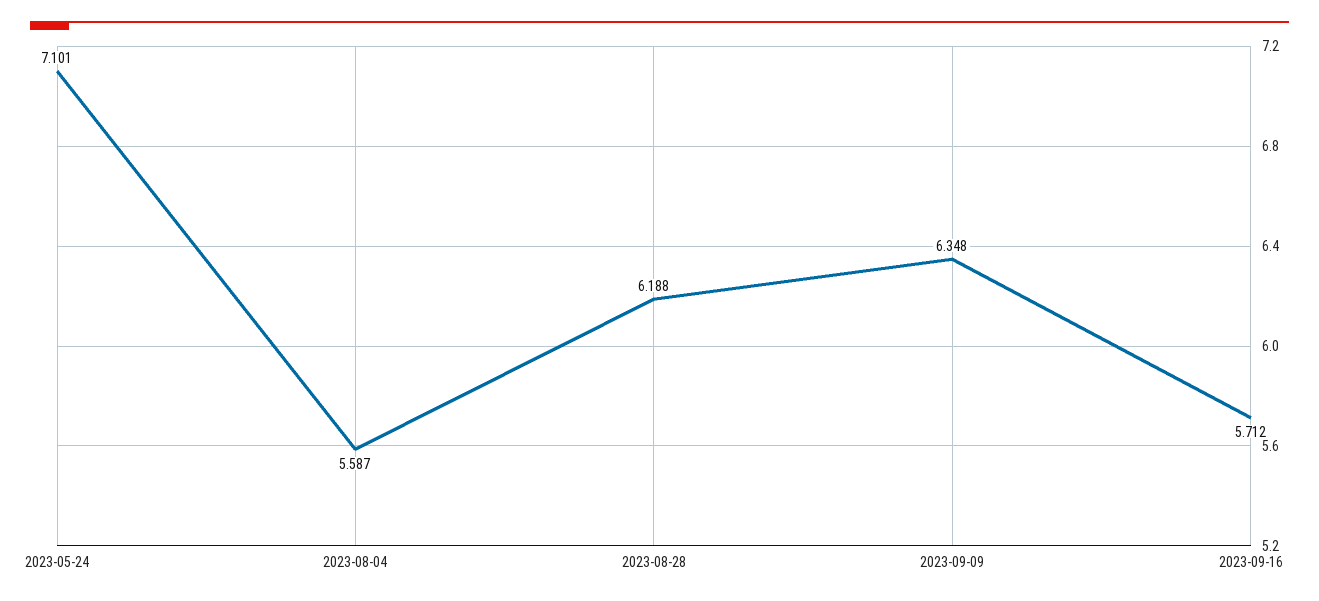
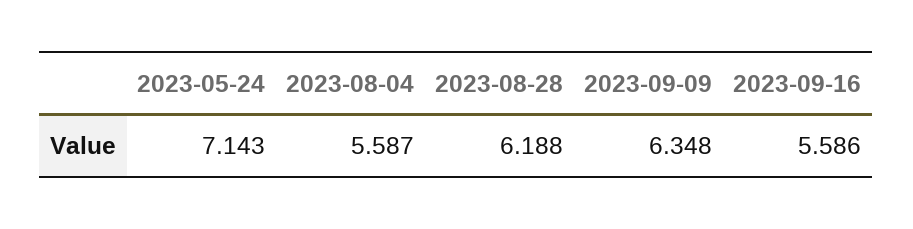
2023-05-24: 7.101 -> 7.143
2023-09-16: 5.712 -> 5.586

